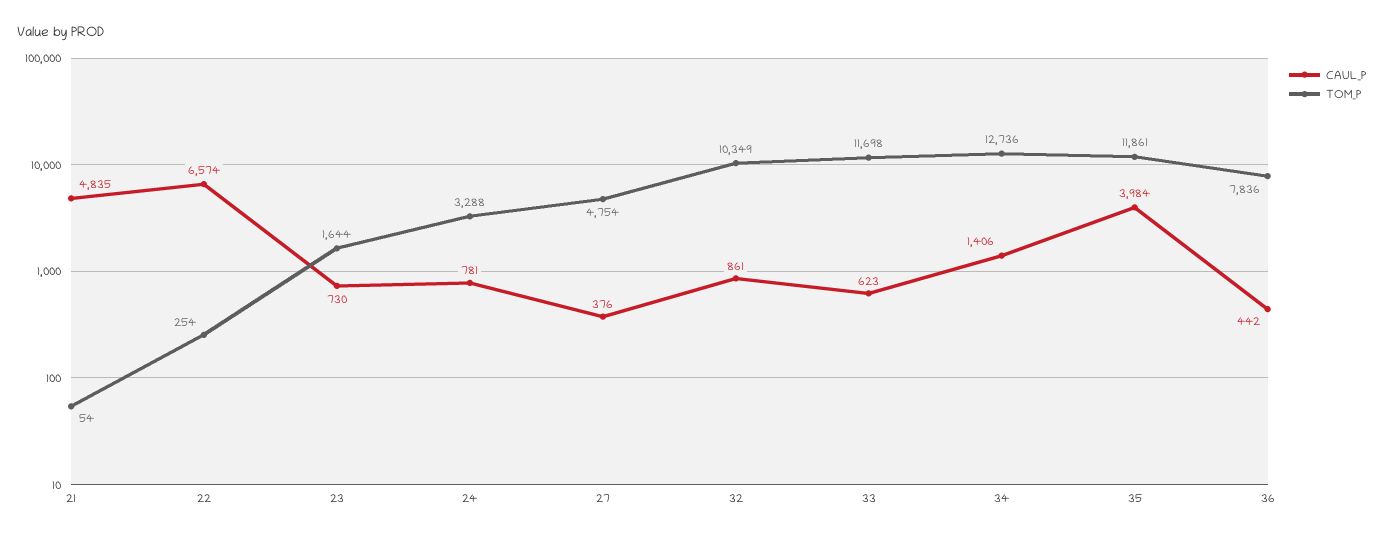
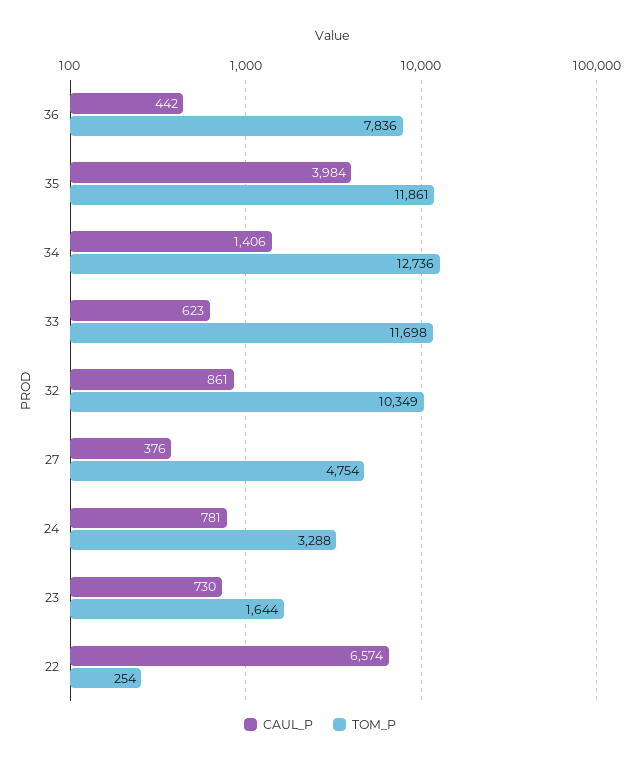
CAUL_P, 21: 4835 -> none
TOM_P, 21: 54 -> none

